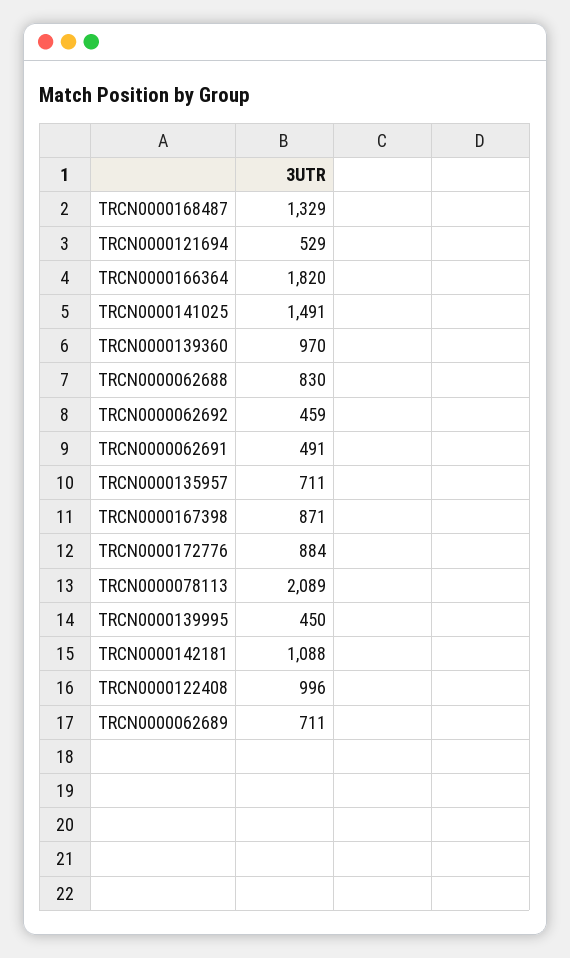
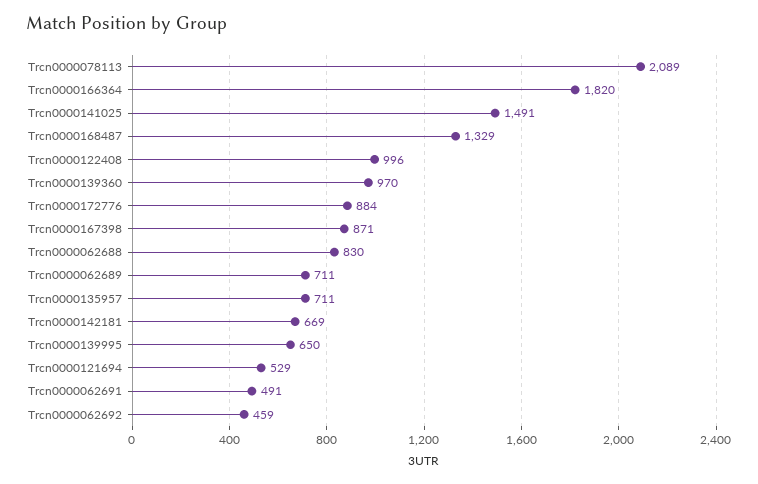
TRCN0000139995: 450 -> 650
TRCN0000142181: 1088 -> 669

